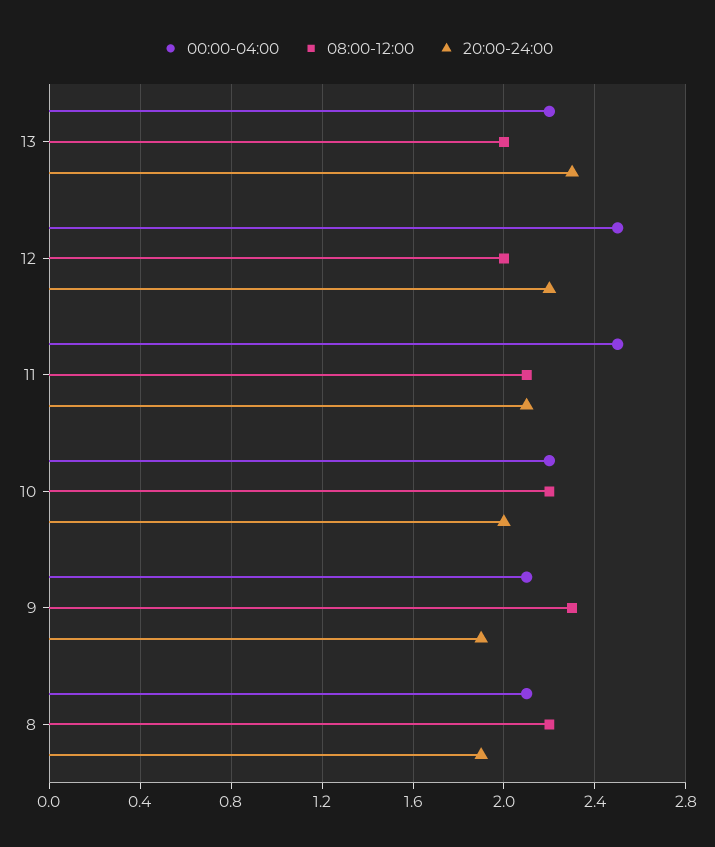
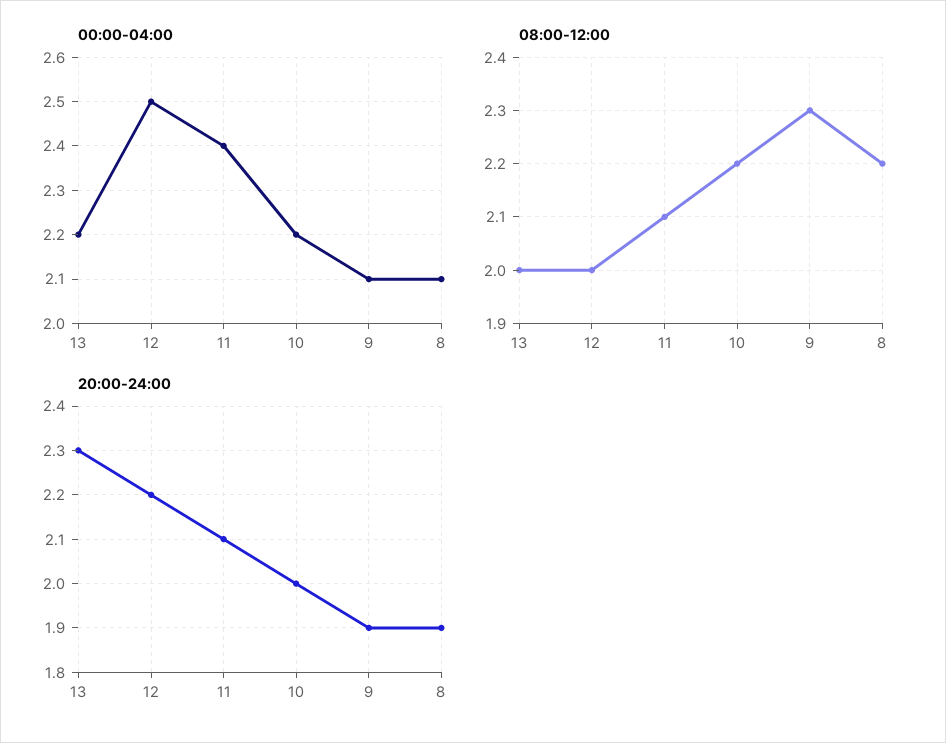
00:00-04:00, 11: 2.5 -> 2.4

